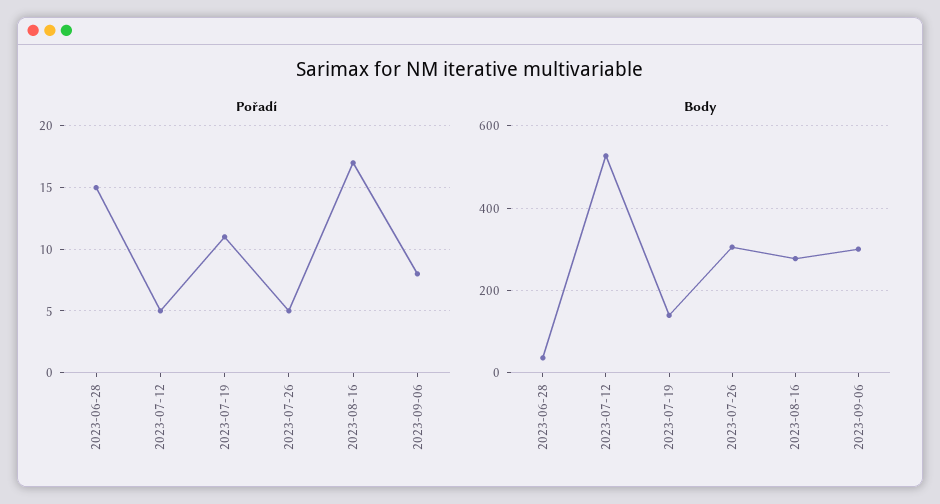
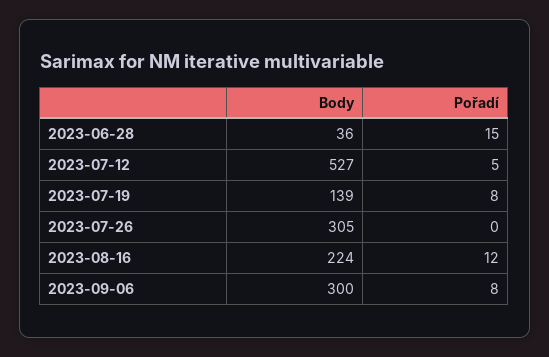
Pořadí, 2023-07-19: 11 -> 8
Pořadí, 2023-07-26: 5 -> 0
Pořadí, 2023-08-16: 17 -> 12
Body, 2023-08-16: 280 -> 224

